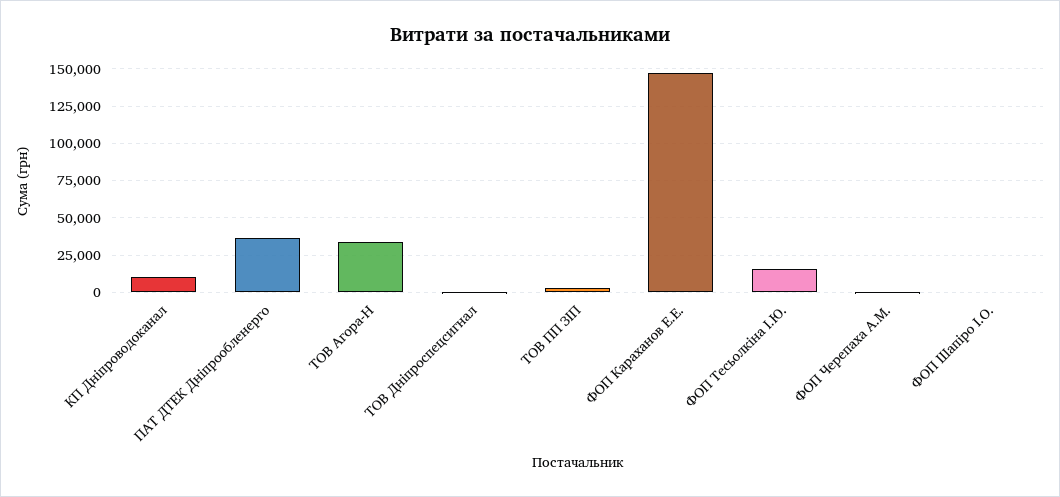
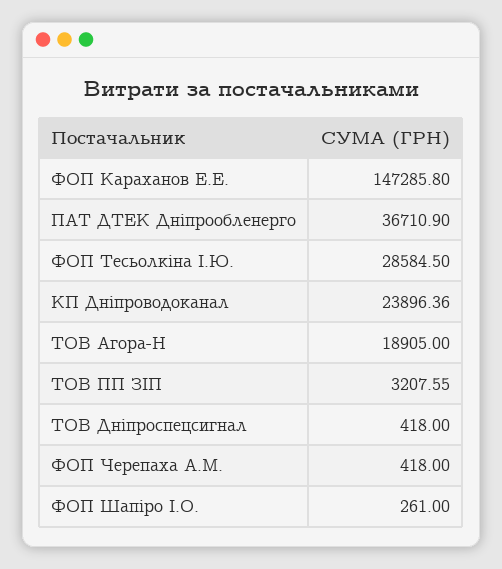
КП Дніпроводоканал: 10000 -> 23896.36
ТОВ Агора-Н: 35000 -> 18905
ФОП Тесьолкіна І.Ю.: 15000 -> 28584.5

